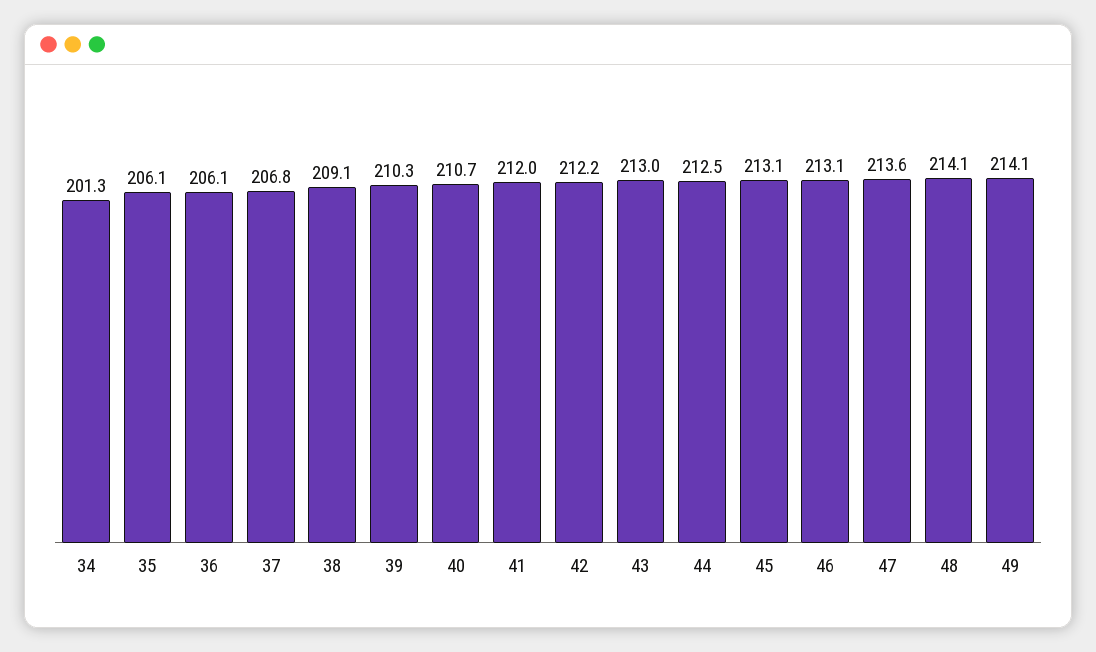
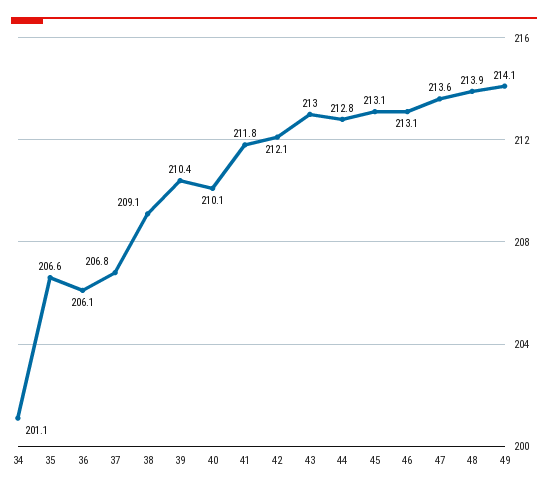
34: 201.3 -> 201.1
35: 206.1 -> 206.6
39: 210.3 -> 210.4
40: 210.7 -> 210.1
41: 212 -> 211.8
42: 212.2 -> 212.1
44: 212.5 -> 212.8
48: 214.1 -> 213.9

